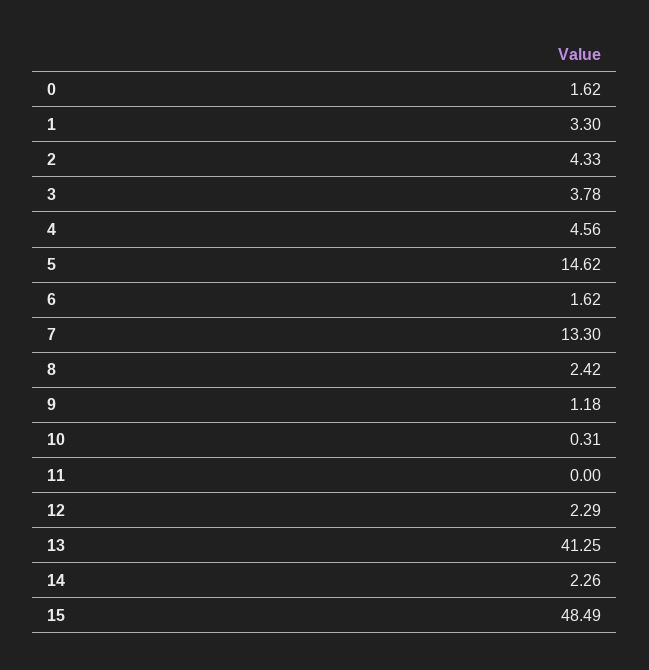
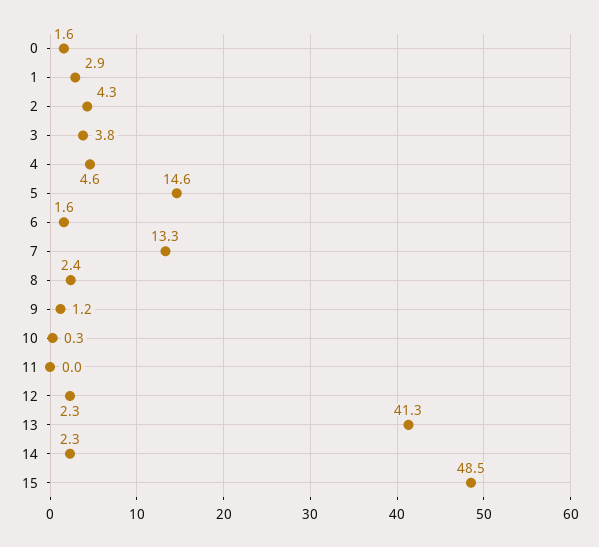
1: 3.3 -> 2.9

